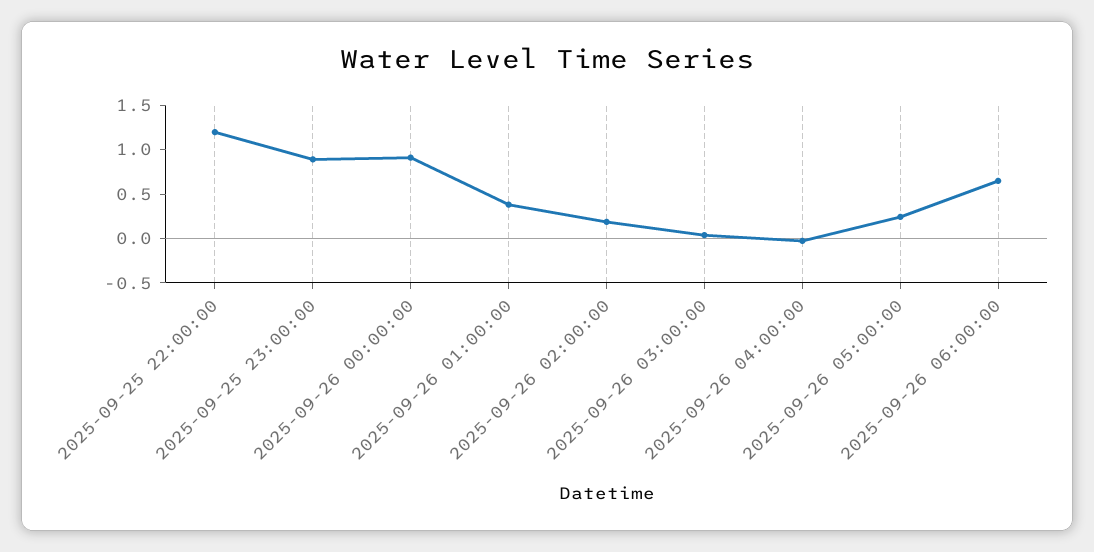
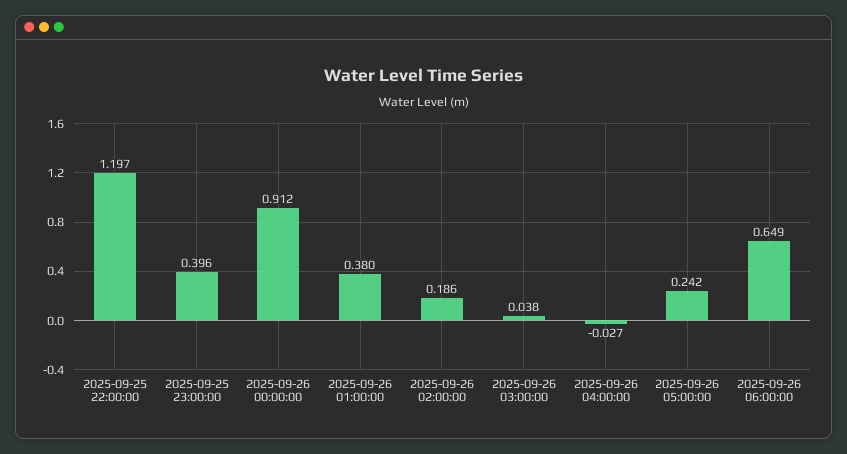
2025-09-25 23:00:00: 0.9 -> 0.396

